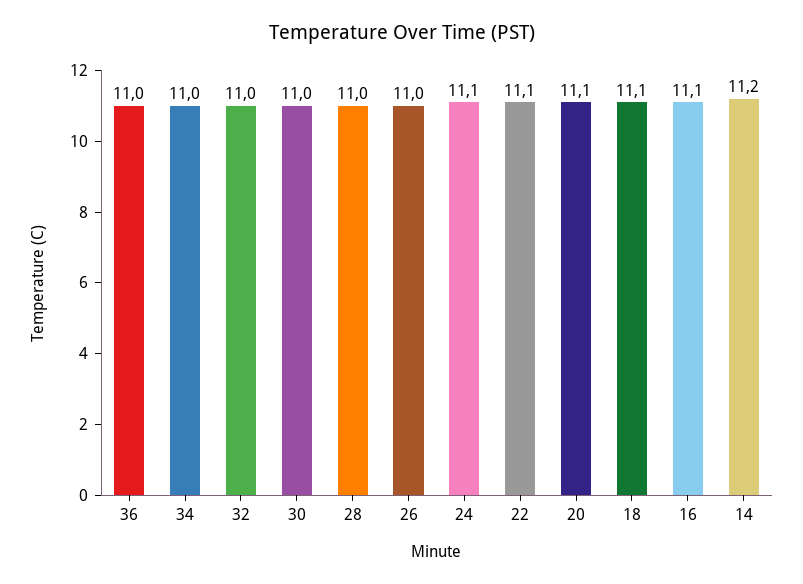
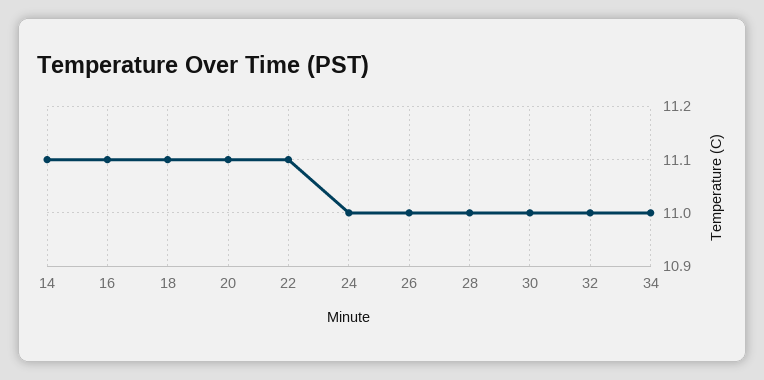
36: 11 -> none
24: 11.1 -> 11
14: 11.2 -> 11.1

